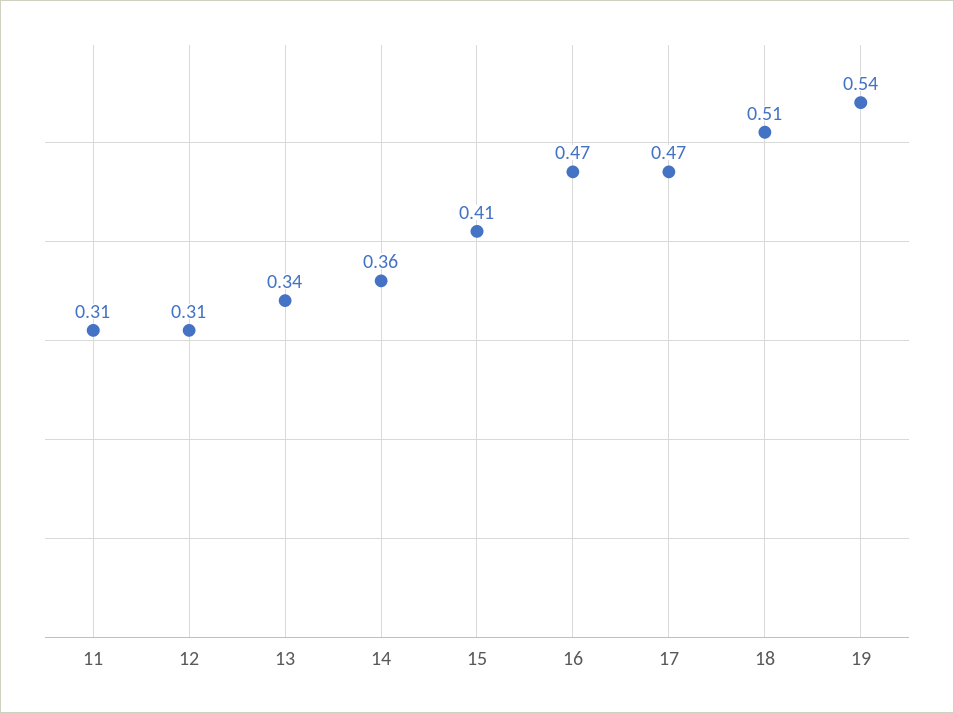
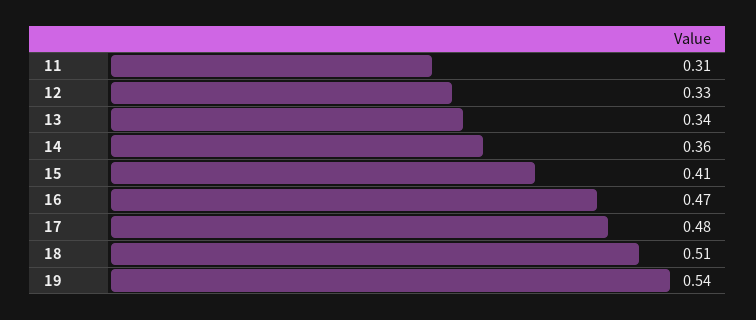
12: 0.31 -> 0.33
17: 0.47 -> 0.48

